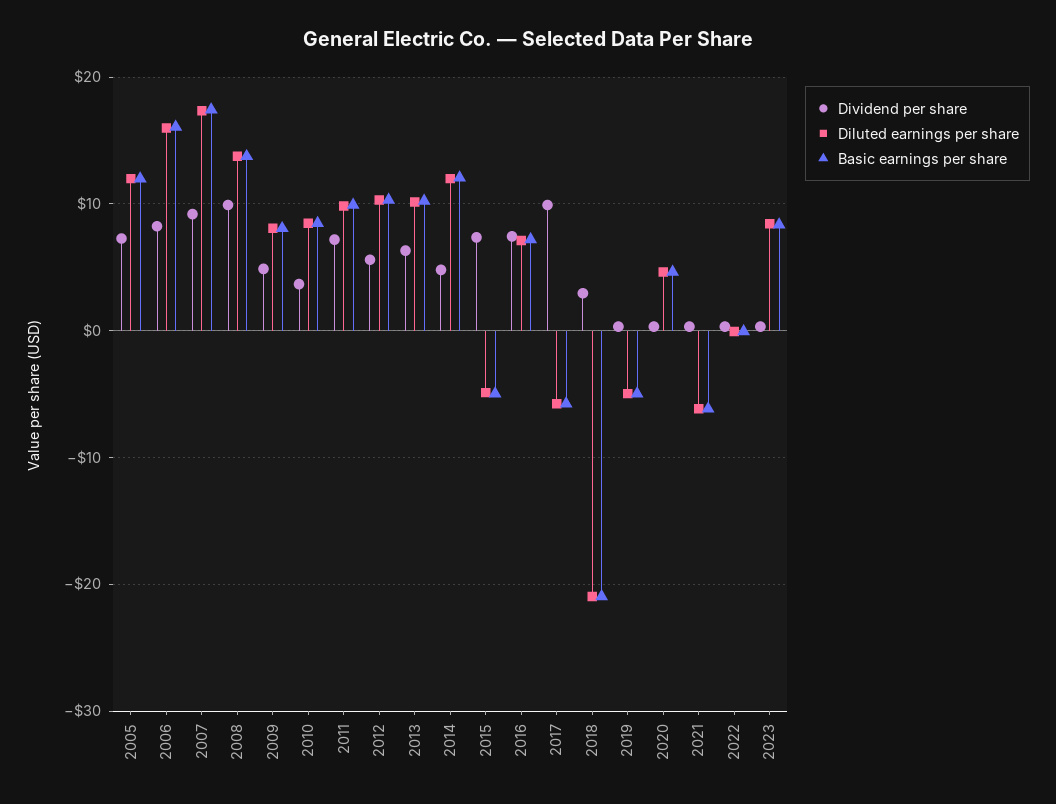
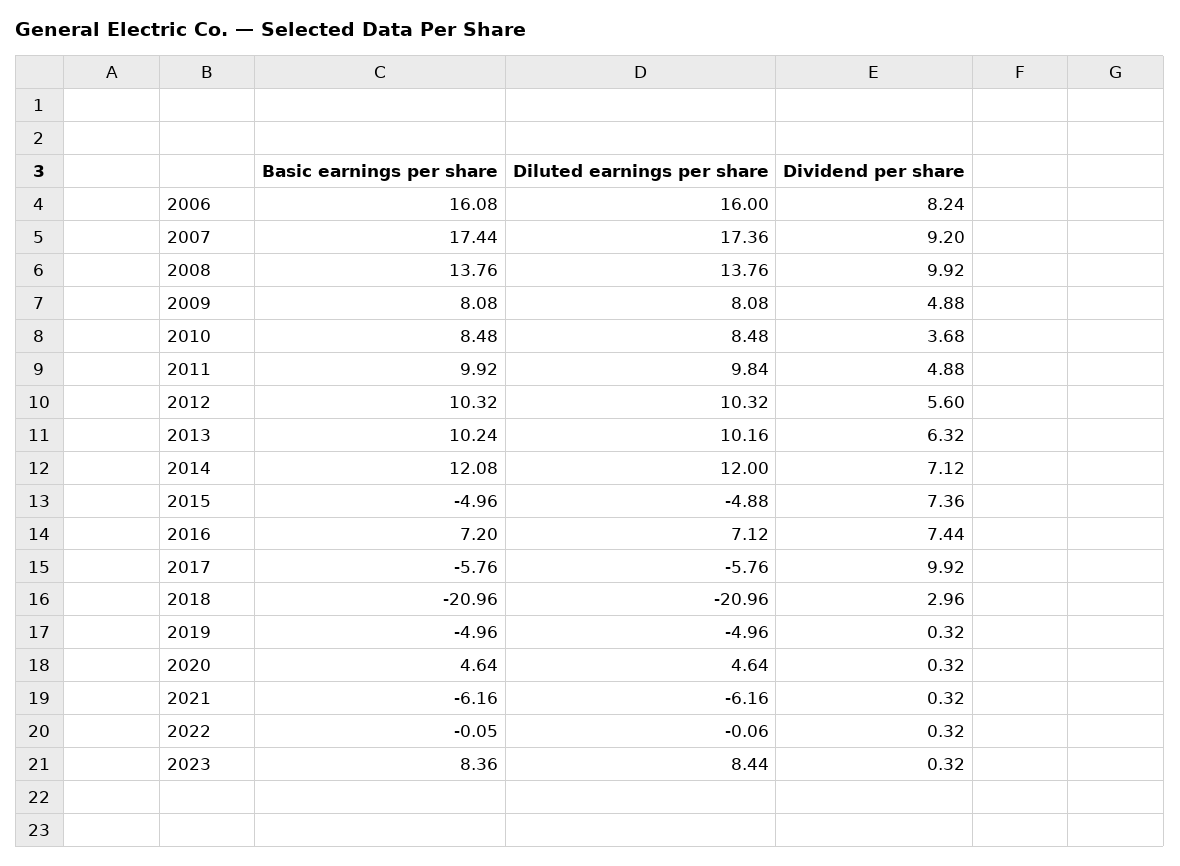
Dividend per share, 2005: 7 -> none
Diluted earnings per share, 2005: 12 -> none
Basic earnings per share, 2005: 12 -> none
Dividend per share, 2011: 7 -> 4.88
Dividend per share, 2014: 5 -> 7.12

